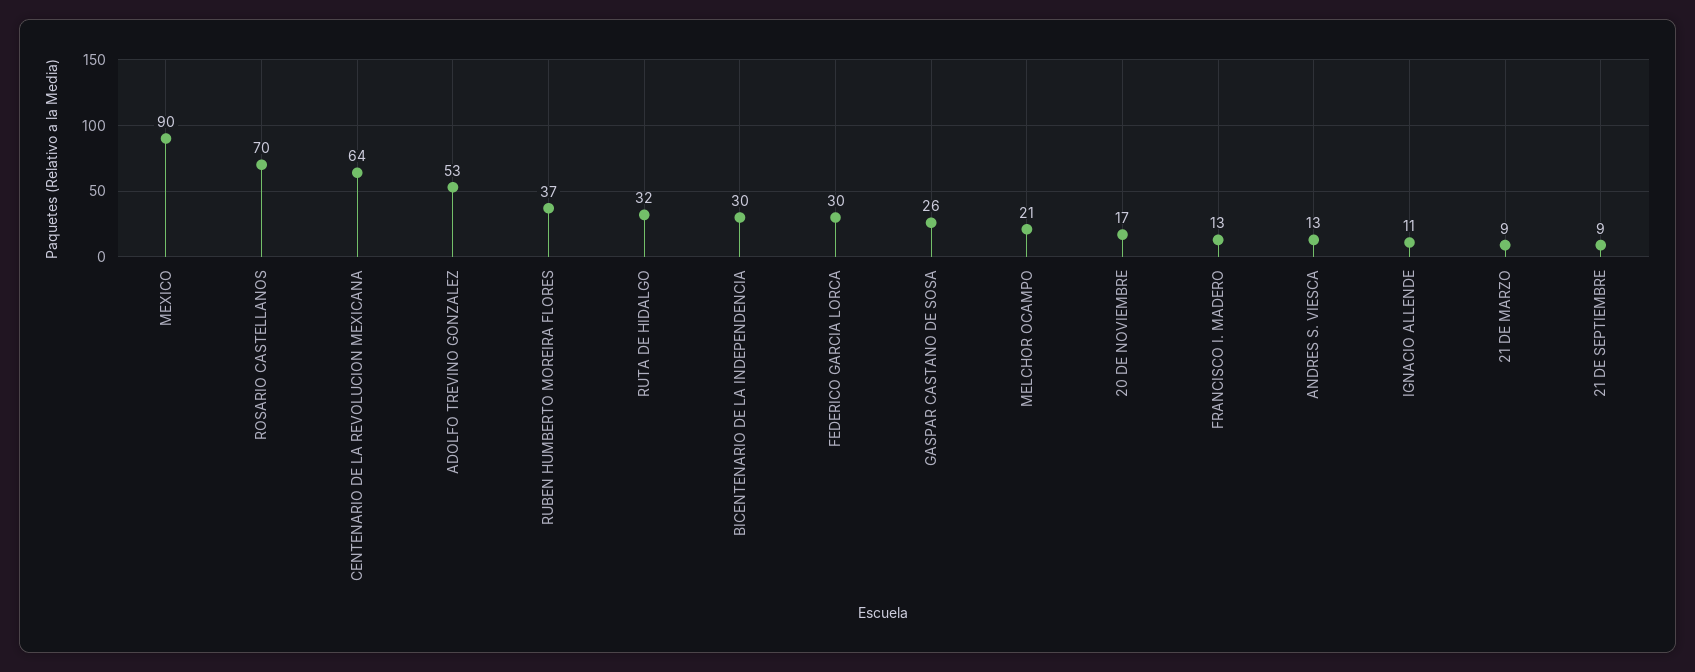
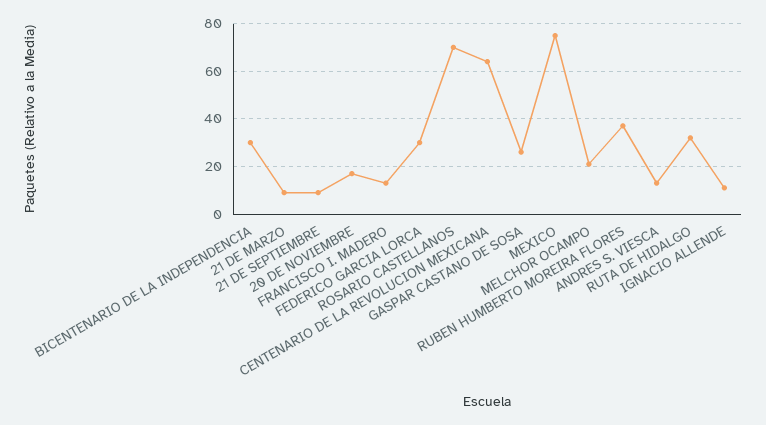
MEXICO: 90 -> 75
ADOLFO TREVINO GONZALEZ: 53 -> none

